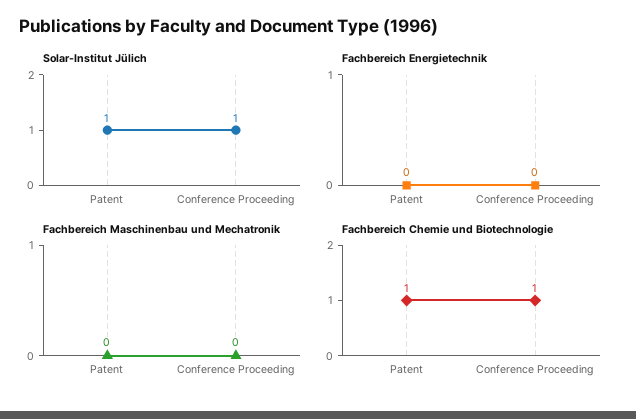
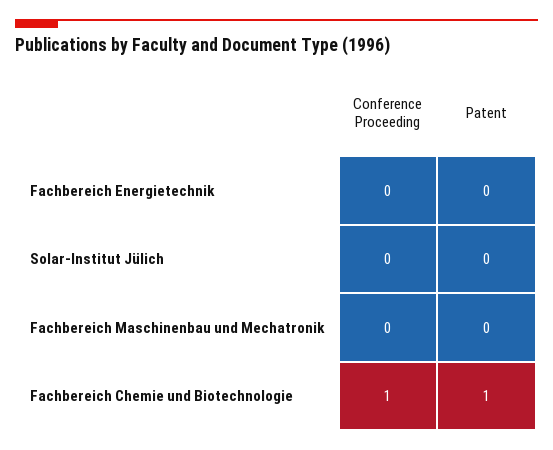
Solar-Institut Jülich, Patent: 1 -> 0
Solar-Institut Jülich, Conference Proceeding: 1 -> 0

